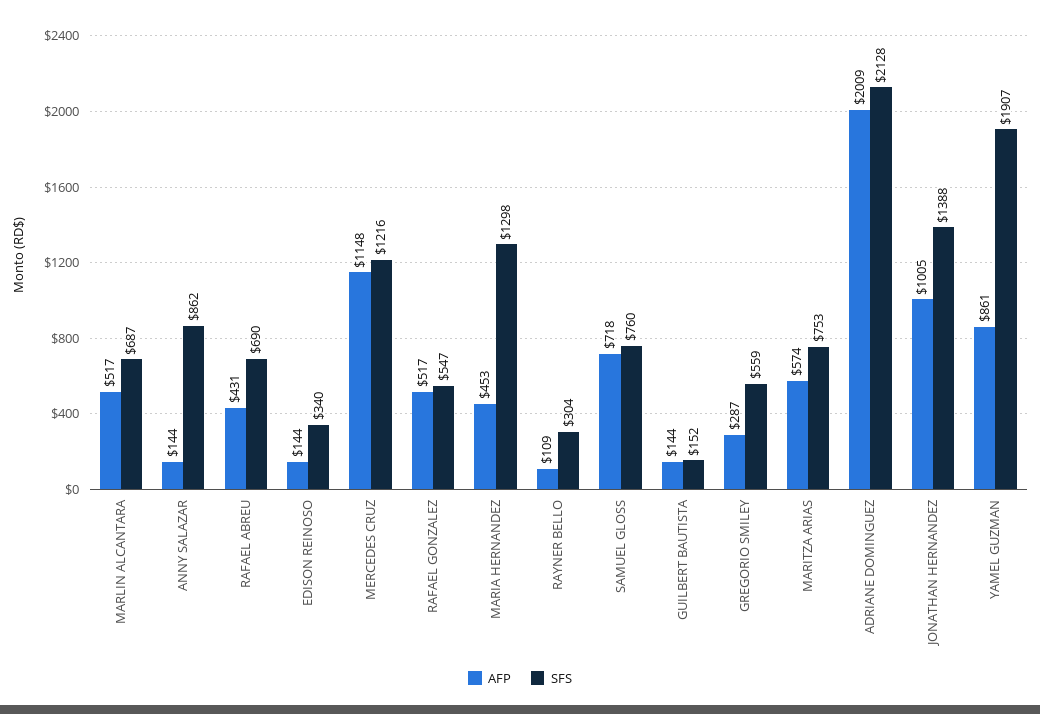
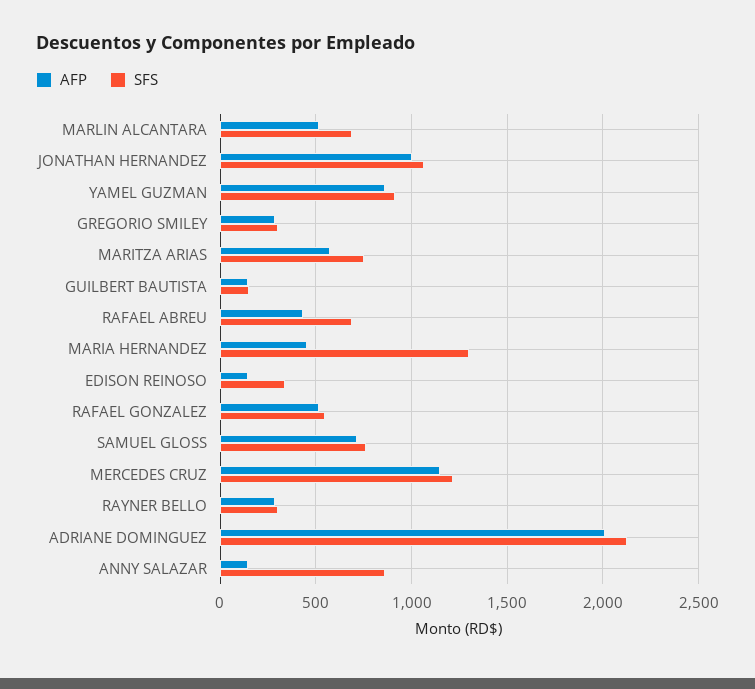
AFP, RAYNER BELLO: 109 -> 300
SFS, GREGORIO SMILEY: 559 -> 300
SFS, JONATHAN HERNANDEZ: 1388 -> 1050
SFS, YAMEL GUZMAN: 1907 -> 900

